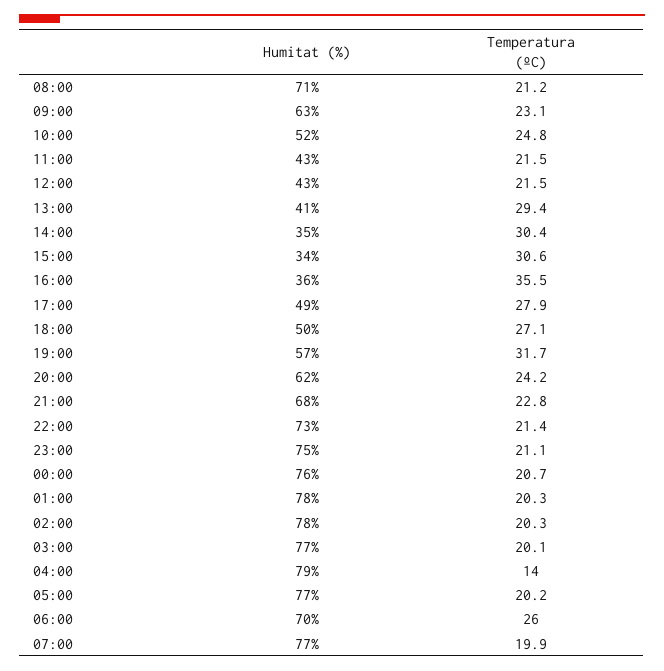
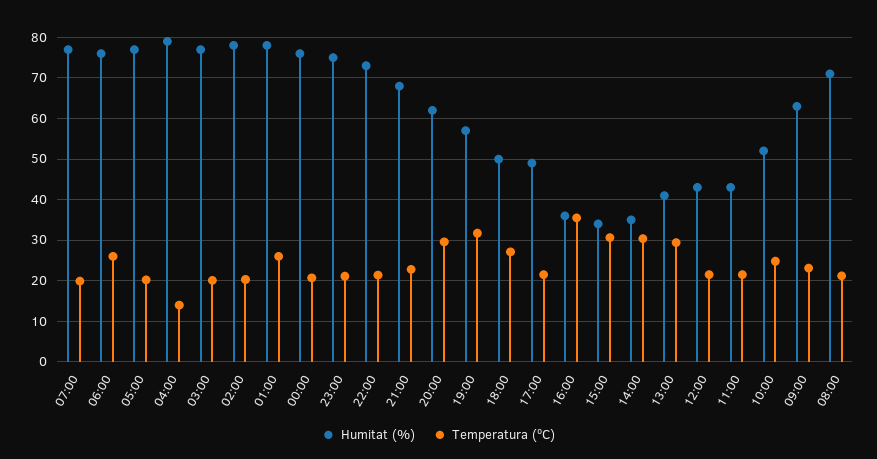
Temperatura (ºC), 17:00: 27.9 -> 22
Temperatura (ºC), 20:00: 24.2 -> 30
Temperatura (ºC), 01:00: 20.3 -> 26
Humitat (%), 06:00: 70 -> 76

